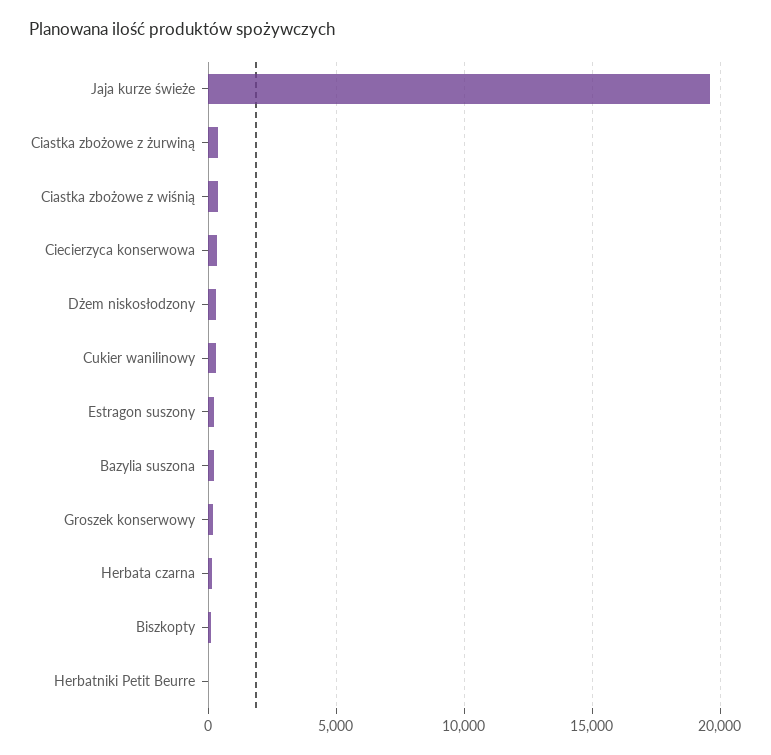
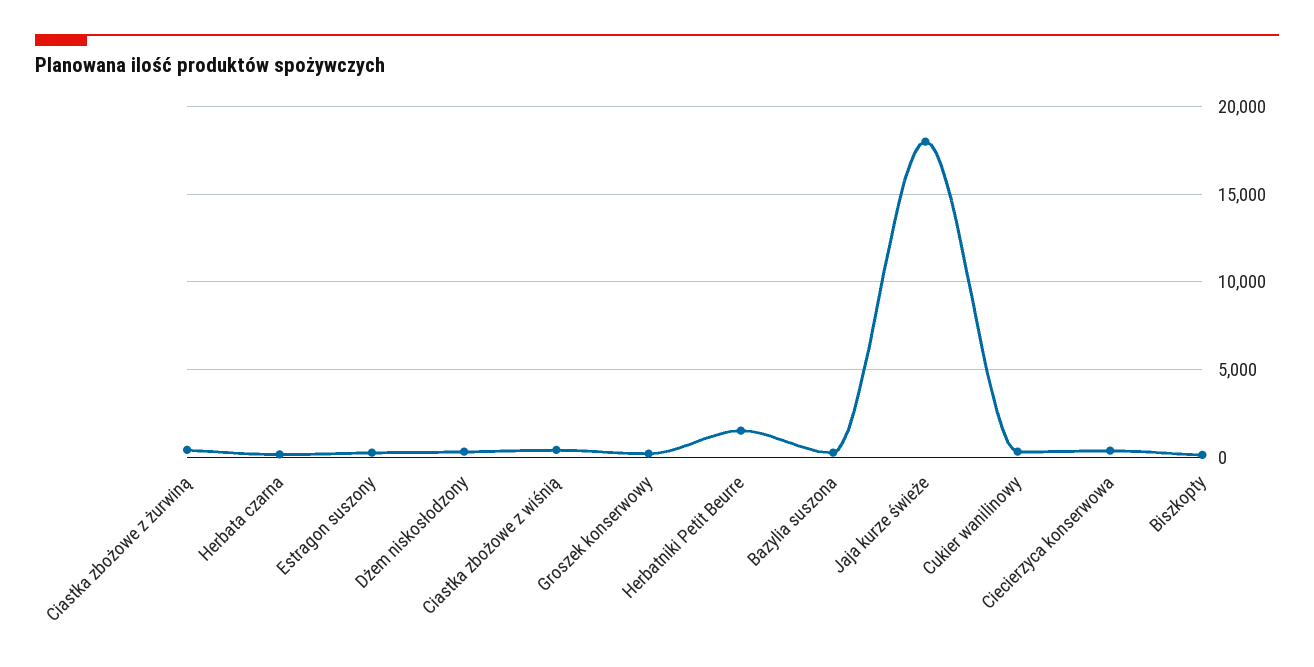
Jaja kurze świeże: 19500 -> 18000
Herbatniki Petit Beurre: 0 -> 1500

